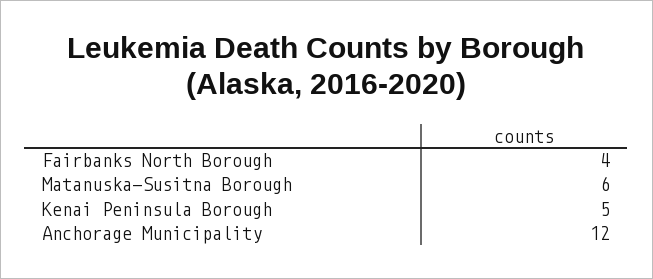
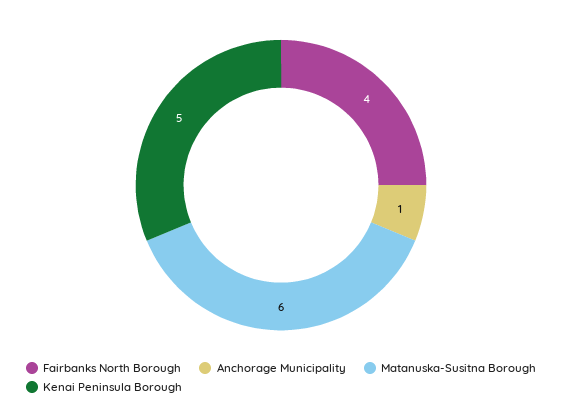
Anchorage Municipality: 12 -> 1

